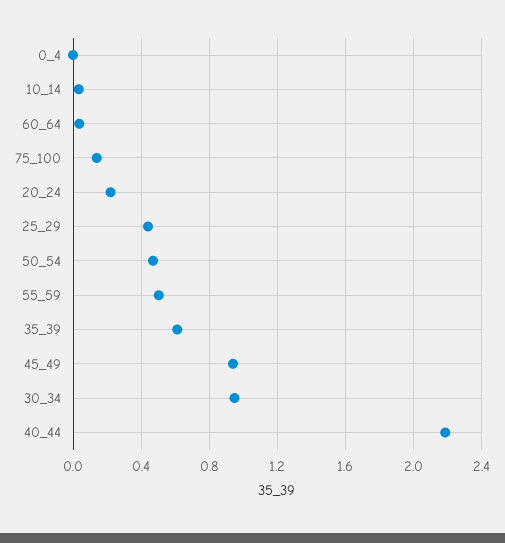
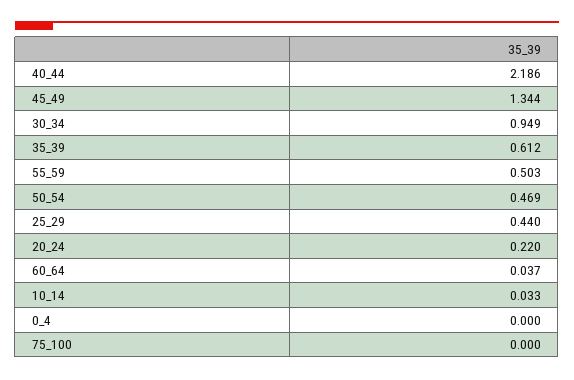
75_100: 0.15 -> 0
45_49: 0.95 -> 1.344

